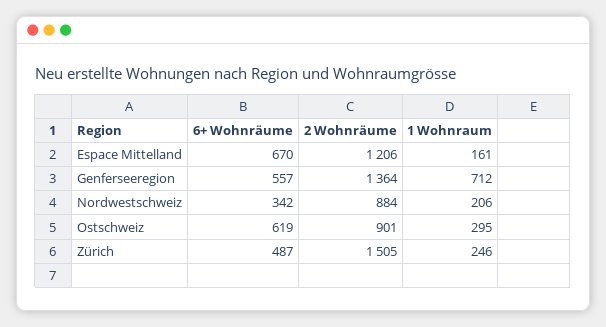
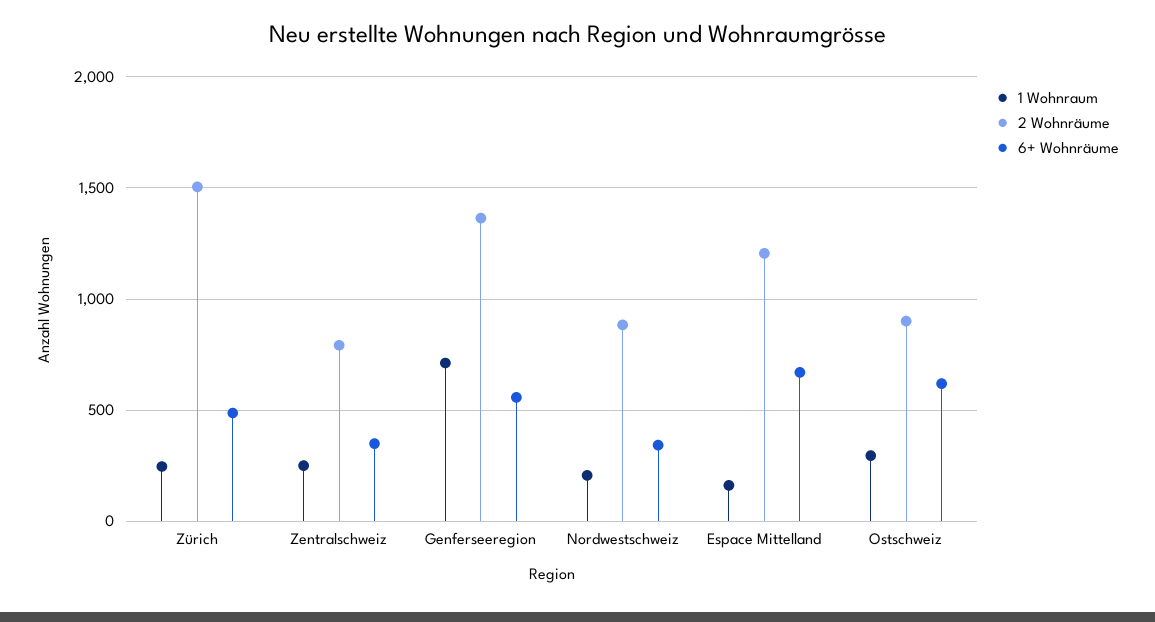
1 Wohnraum, Zentralschweiz: none -> 250
2 Wohnräume, Zentralschweiz: none -> 800
6+ Wohnräume, Zentralschweiz: none -> 350

